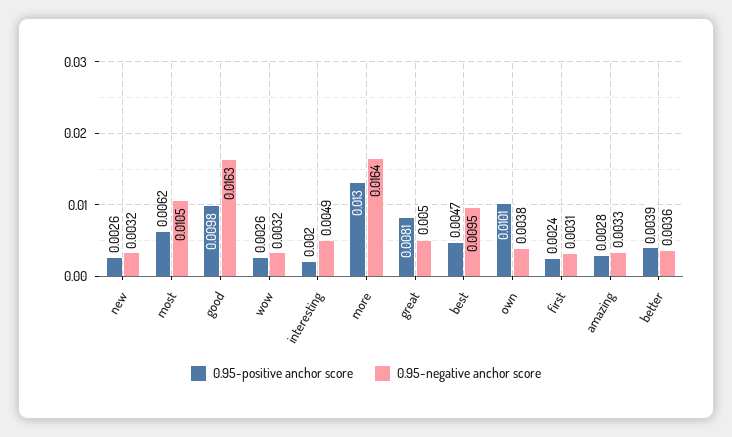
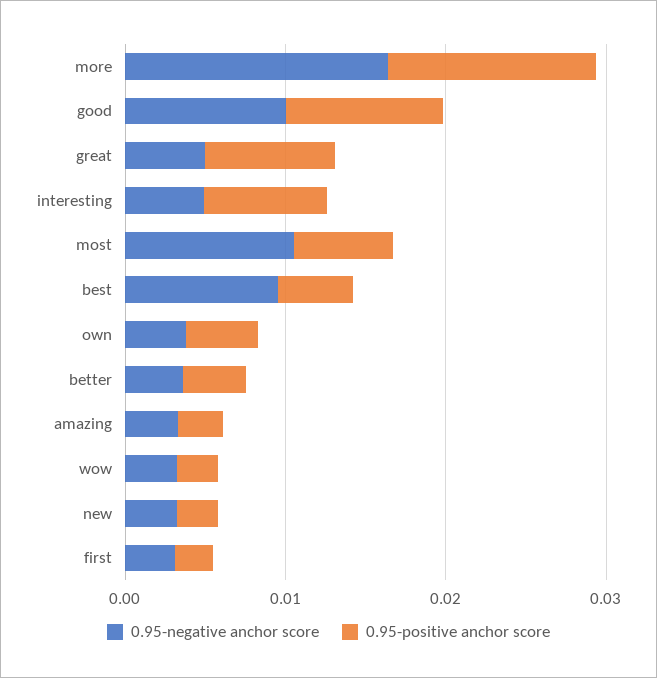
0.95-negative anchor score, good: 0.0163 -> 0.01
0.95-positive anchor score, interesting: 0.002 -> 0.008
0.95-positive anchor score, own: 0.0101 -> 0.004

